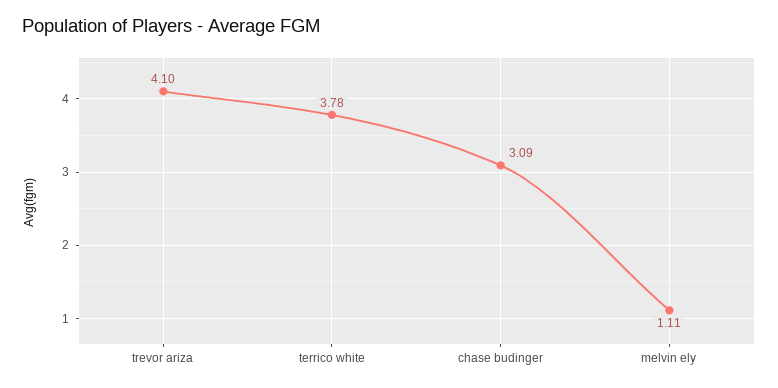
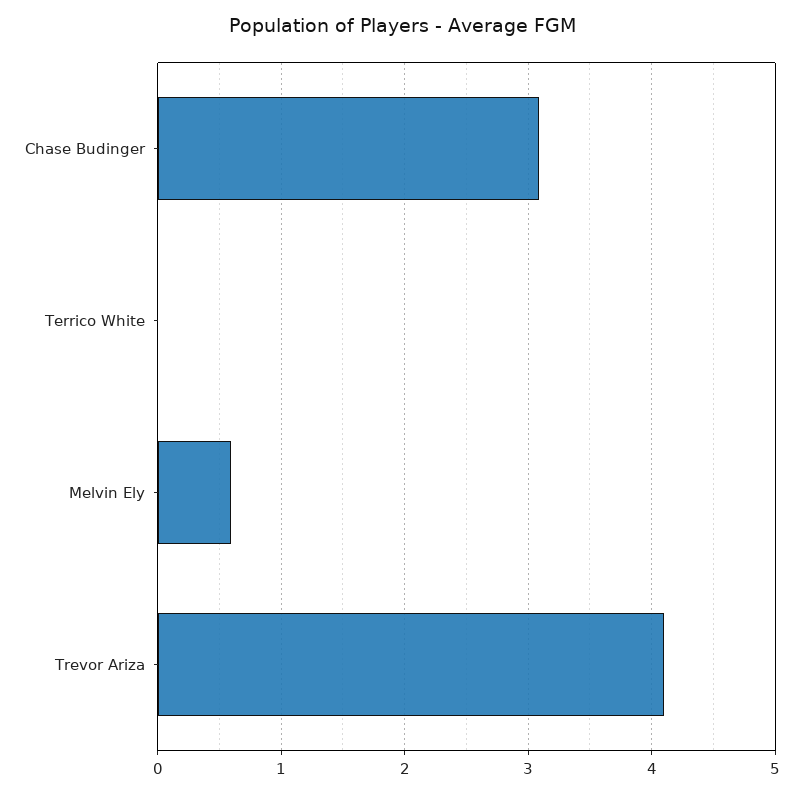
terrico white: 3.78 -> 0
melvin ely: 1.11 -> 0.6

